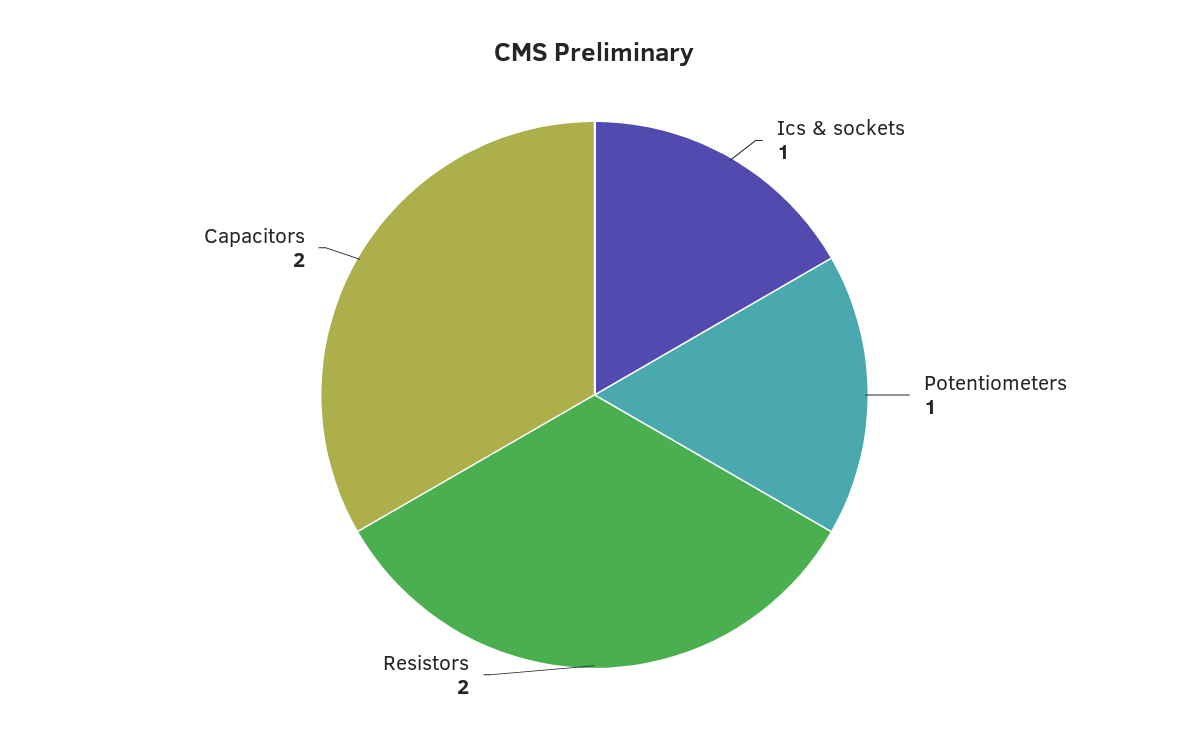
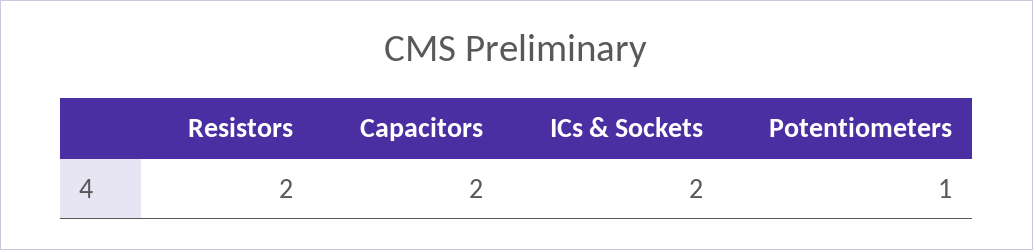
Ics & sockets: 1 -> 2

